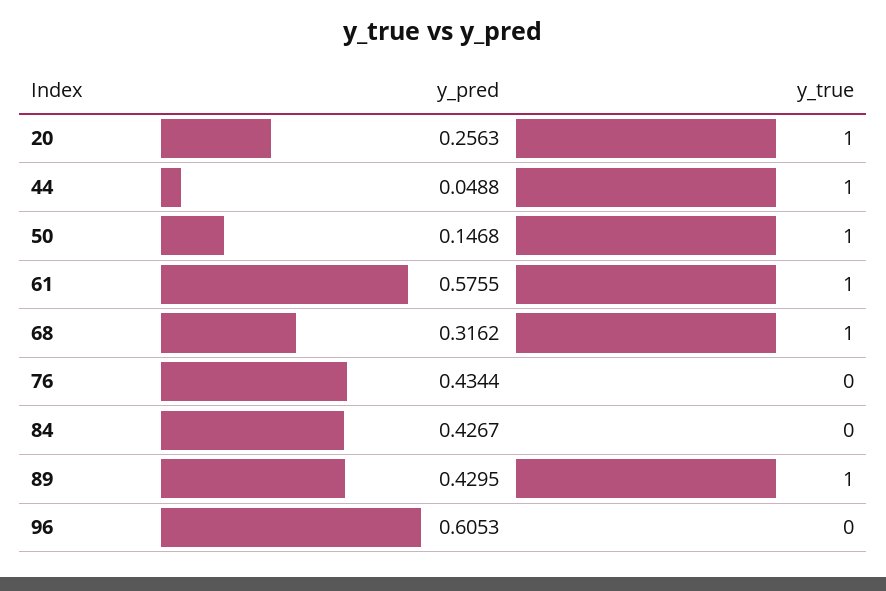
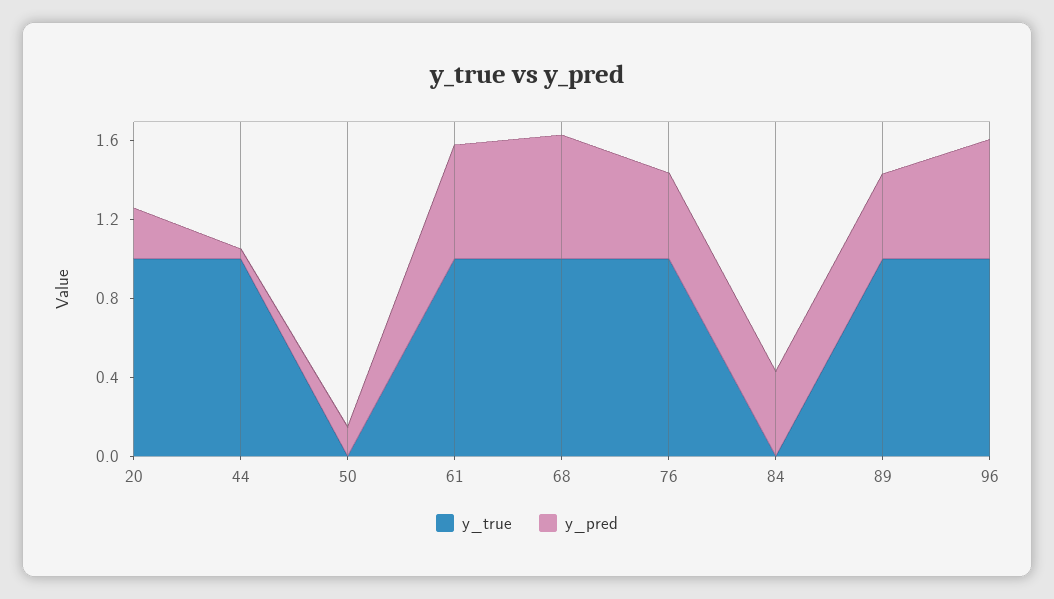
y_true, 50: 1 -> 0
y_pred, 68: 0.3162 -> 0.6
y_true, 76: 0 -> 1
y_true, 96: 0 -> 1

